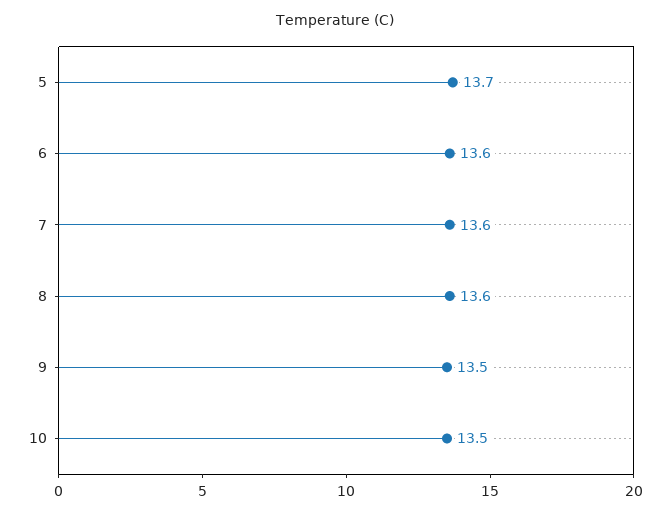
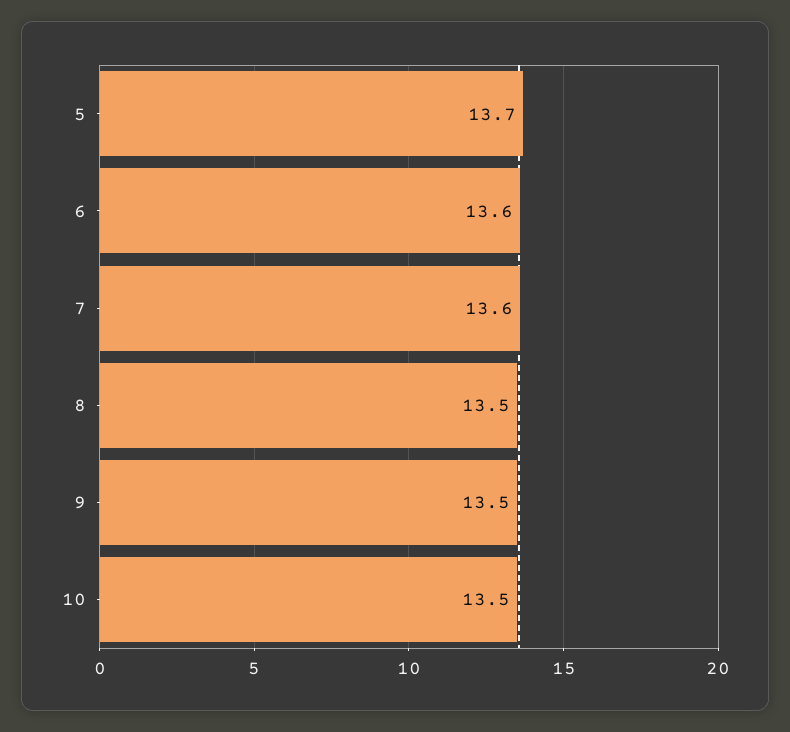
8: 13.6 -> 13.5

